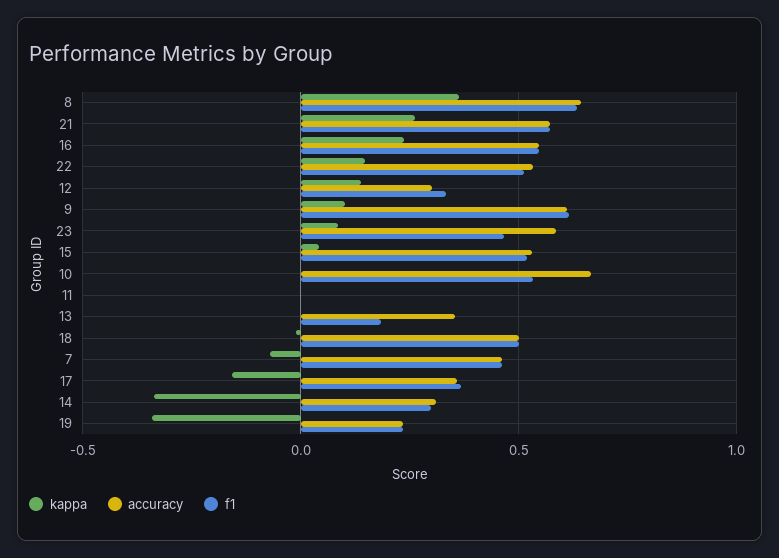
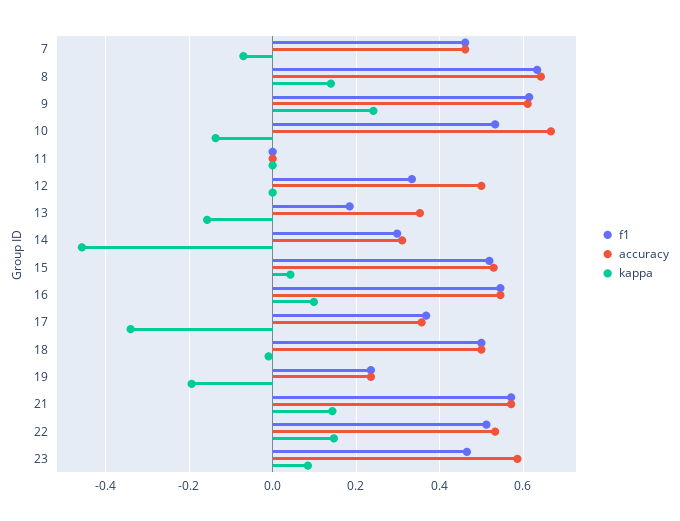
kappa, 8: 0.35 -> 0.14
kappa, 21: 0.25 -> 0.14
kappa, 16: 0.25 -> 0.1
kappa, 12: 0.15 -> 0
accuracy, 12: 0.3 -> 0.5
kappa, 9: 0.1 -> 0.24
kappa, 10: 0 -> -0.14
kappa, 13: 0 -> -0.16
kappa, 17: -0.15 -> -0.34
kappa, 14: -0.35 -> -0.46
kappa, 19: -0.35 -> -0.2

